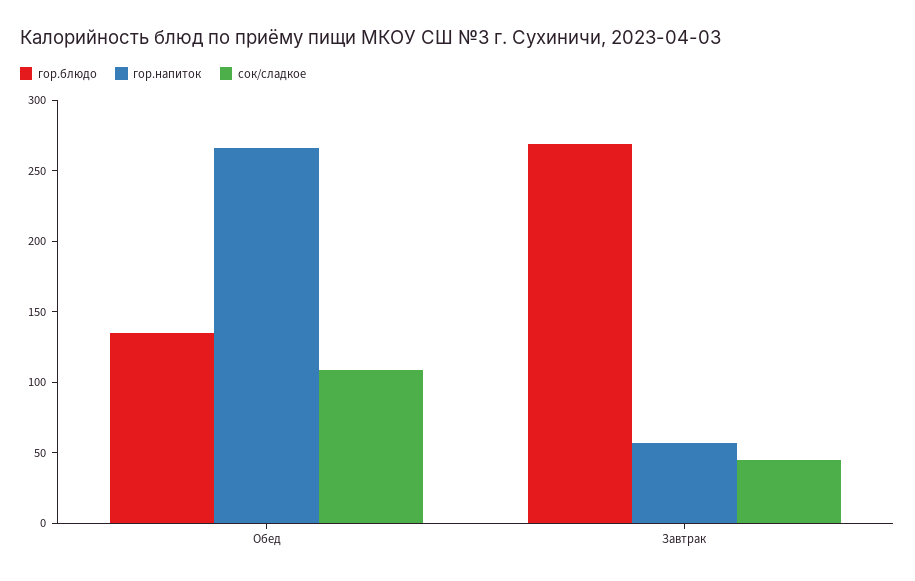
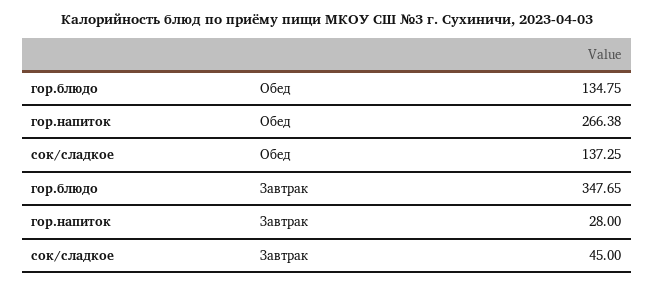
сок/сладкое, Обед: 110 -> 137.25
гор.блюдо, Завтрак: 270 -> 347.65
гор.напиток, Завтрак: 60 -> 28

